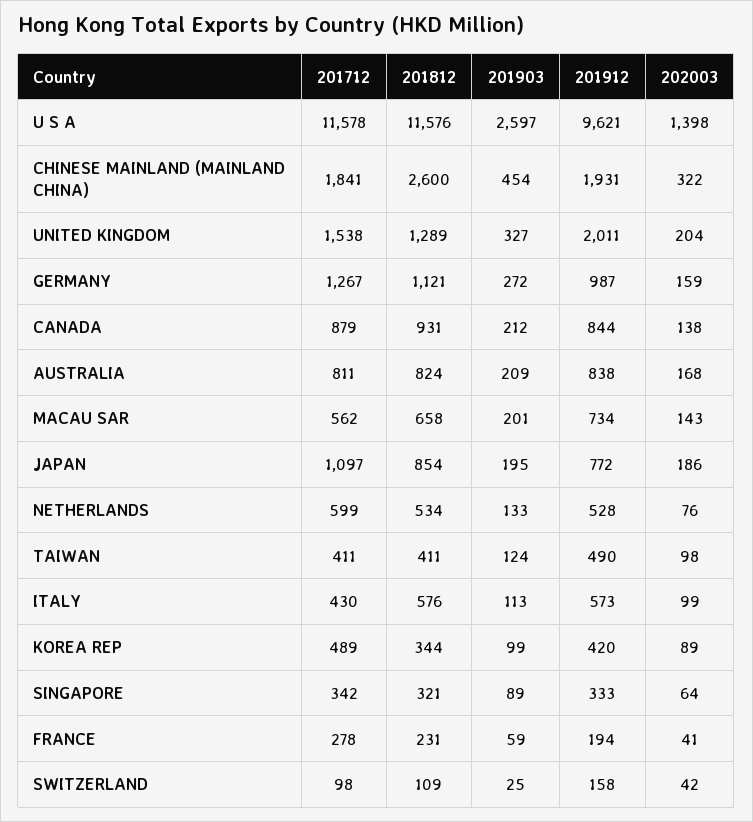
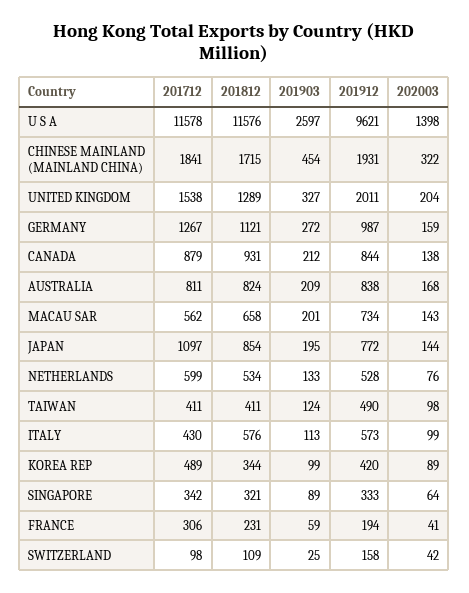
201812, CHINESE MAINLAND (MAINLAND CHINA): 2600 -> 1715
202003, JAPAN: 186 -> 144
201712, FRANCE: 278 -> 306

